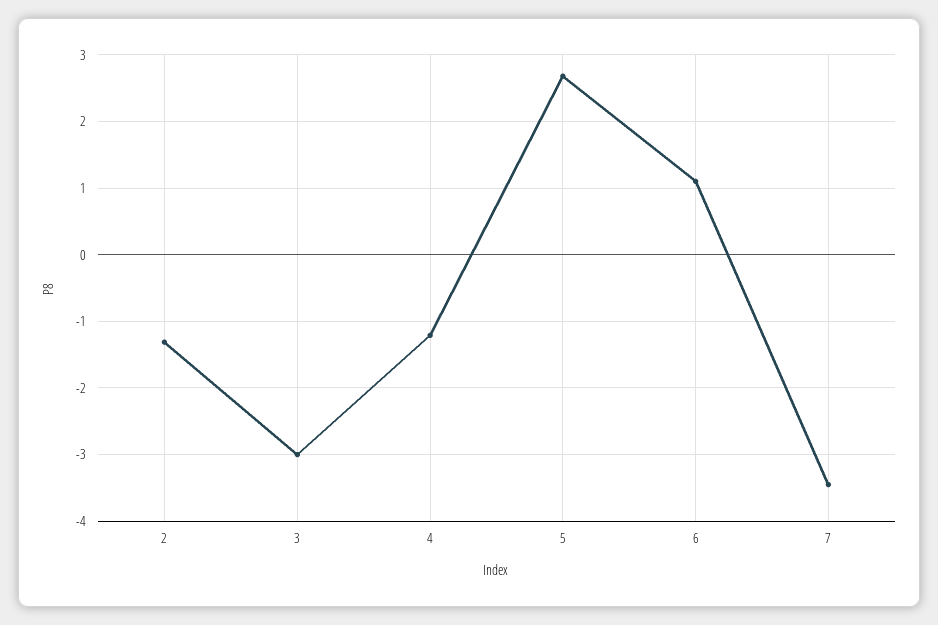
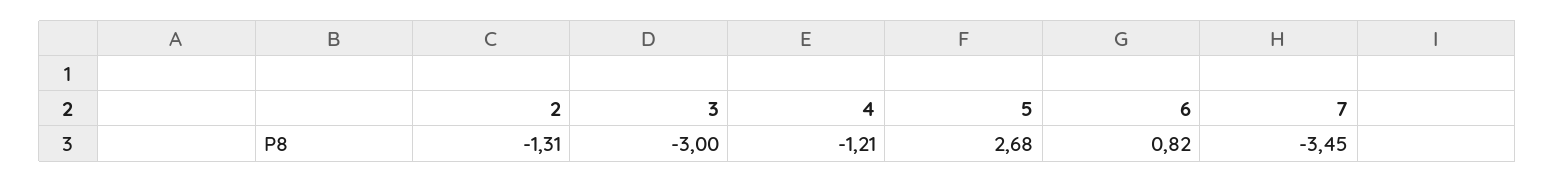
6: 1.1 -> 0.82

